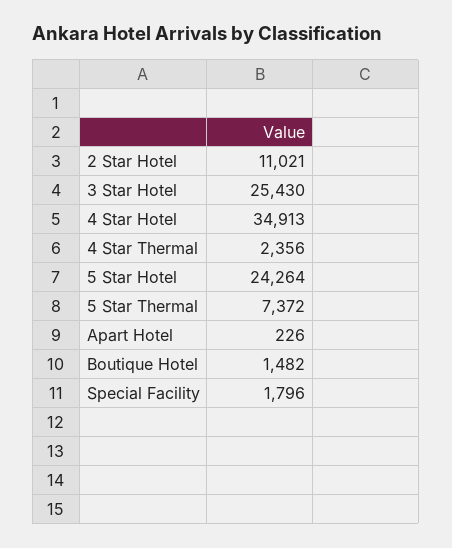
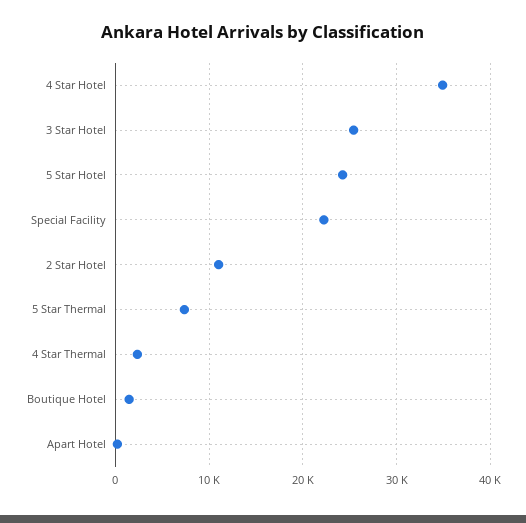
Special Facility: 1796 -> 22000

